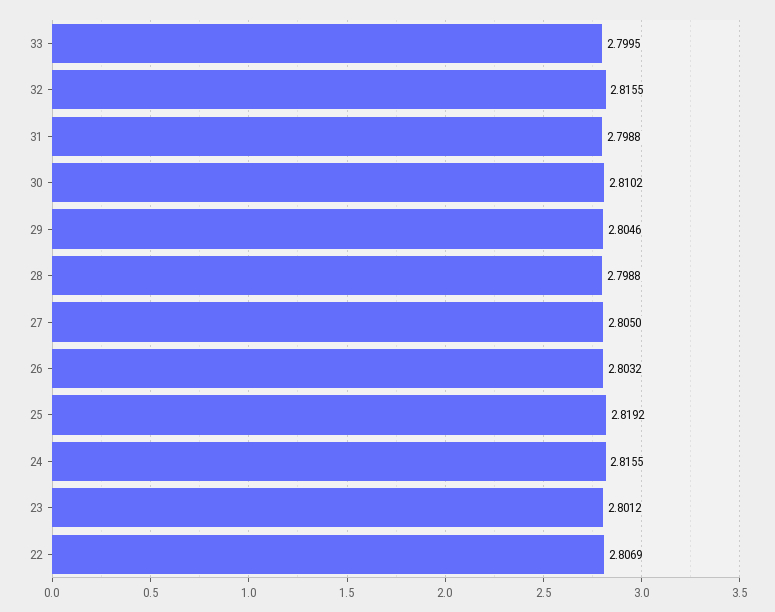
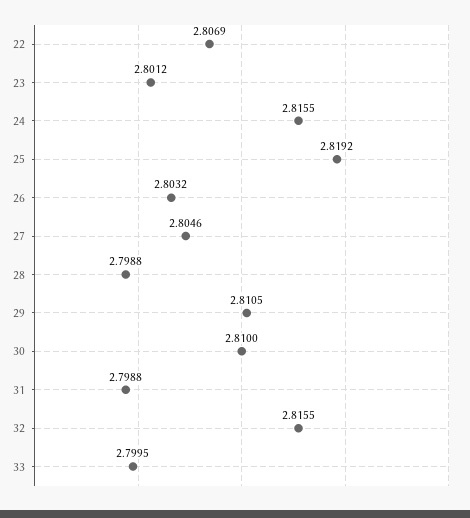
30: 2.8102 -> 2.81
29: 2.8046 -> 2.8105
27: 2.805 -> 2.8046

